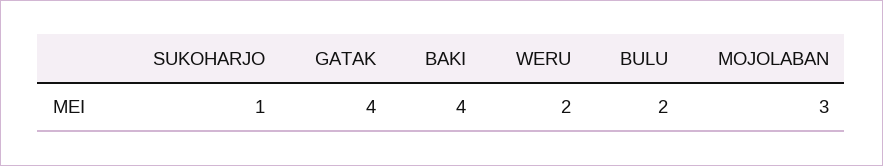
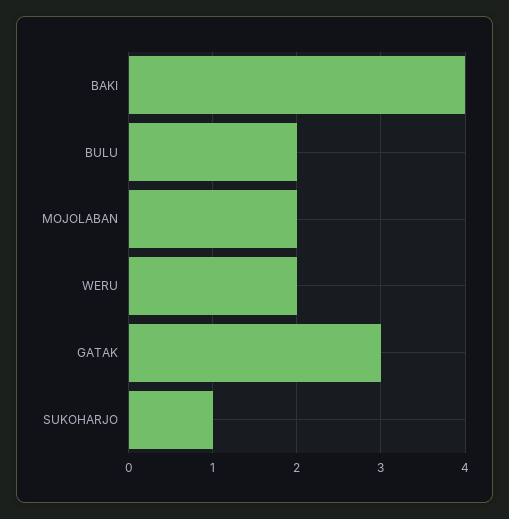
GATAK: 4 -> 3
MOJOLABAN: 3 -> 2

